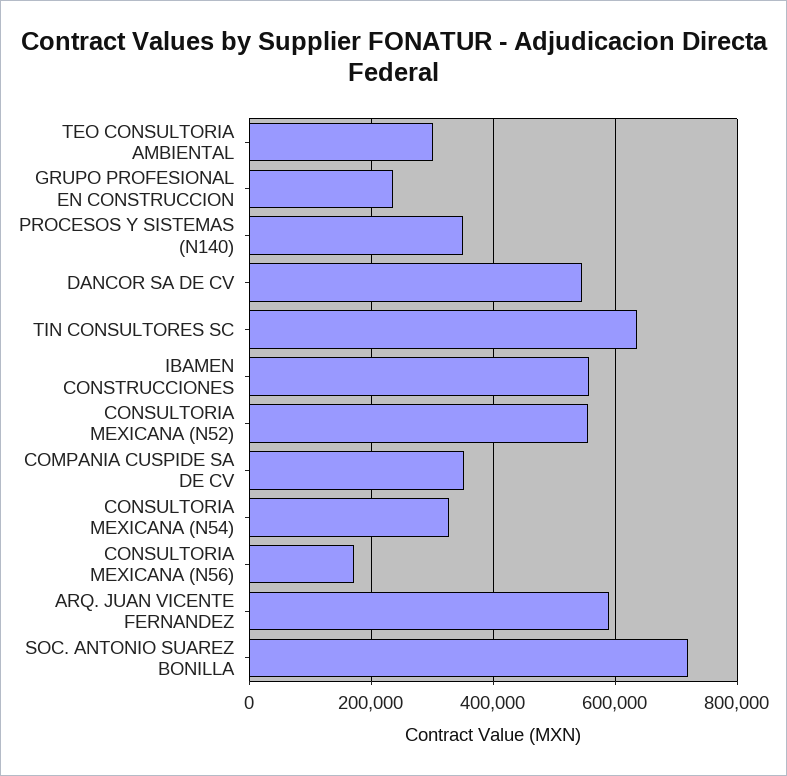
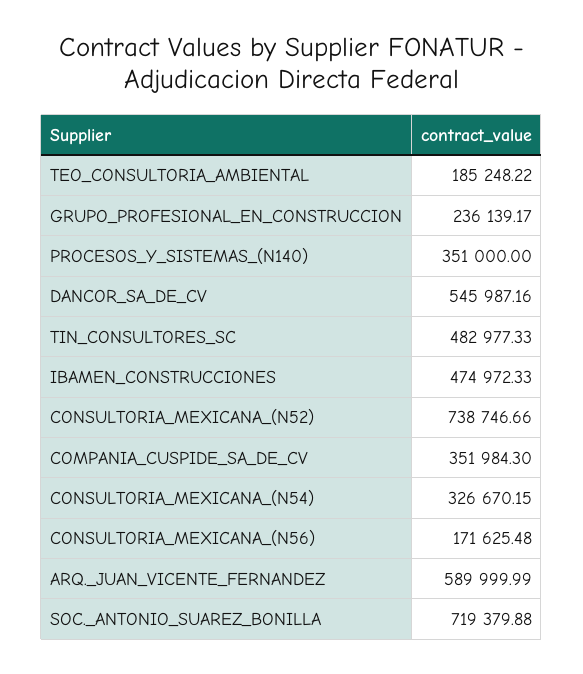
TEO CONSULTORIA AMBIENTAL: 300000 -> 185248.22
TIN CONSULTORES SC: 640000 -> 482977.33
IBAMEN CONSTRUCCIONES: 560000 -> 474972.33
CONSULTORIA MEXICANA (N52): 560000 -> 738746.66

